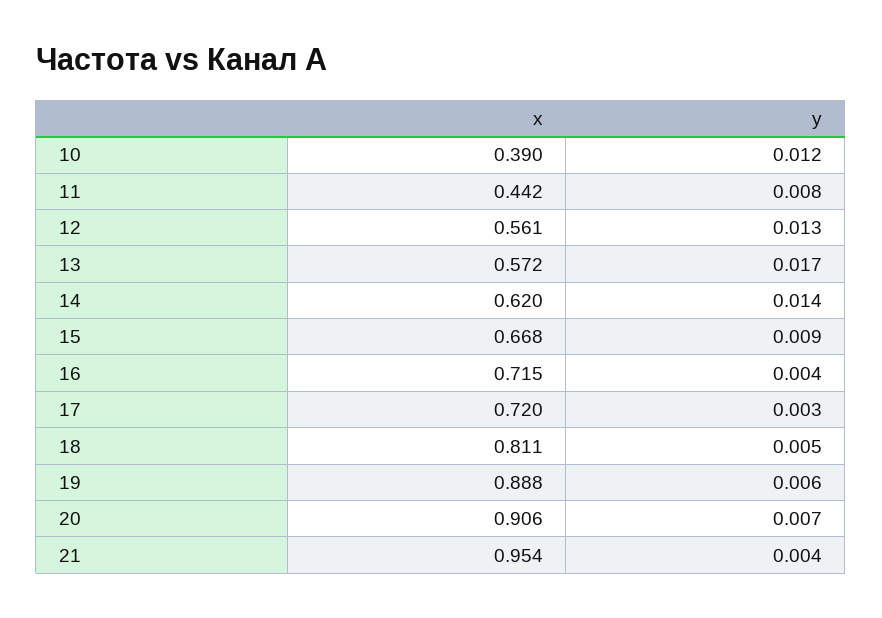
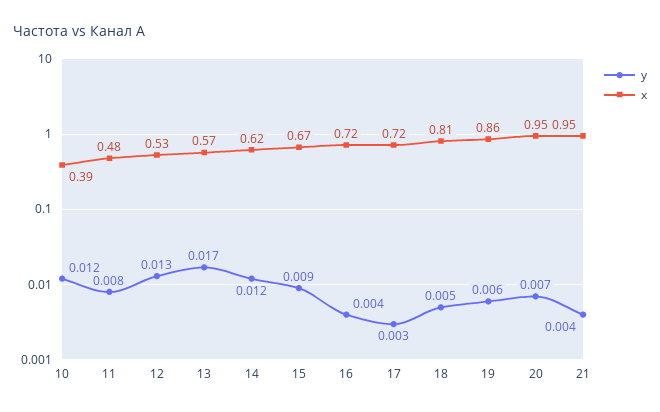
x, 11: 0.442 -> 0.48
x, 12: 0.561 -> 0.53
y, 14: 0.014 -> 0.012
x, 19: 0.888 -> 0.86
x, 20: 0.906 -> 0.95

